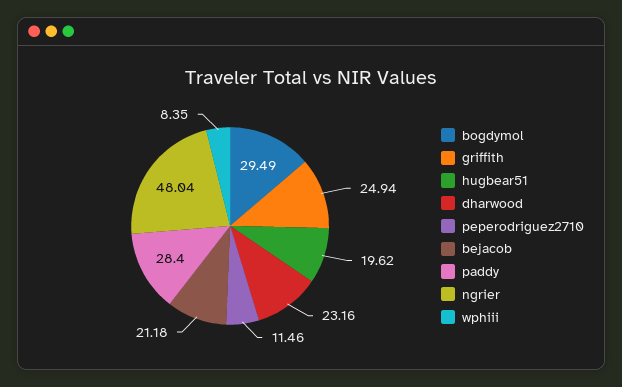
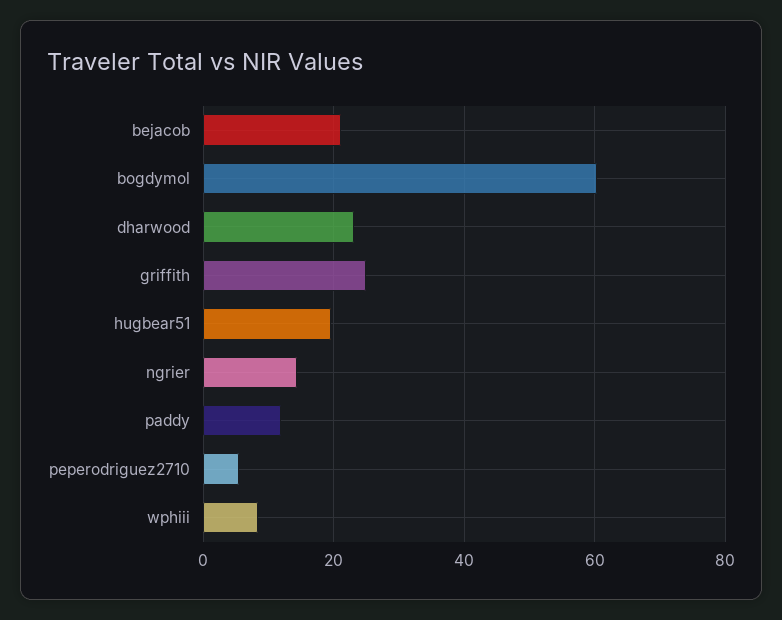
bogdymol: 29.49 -> 60
peperodriguez2710: 11.46 -> 6
paddy: 28.4 -> 12
ngrier: 48.04 -> 14

